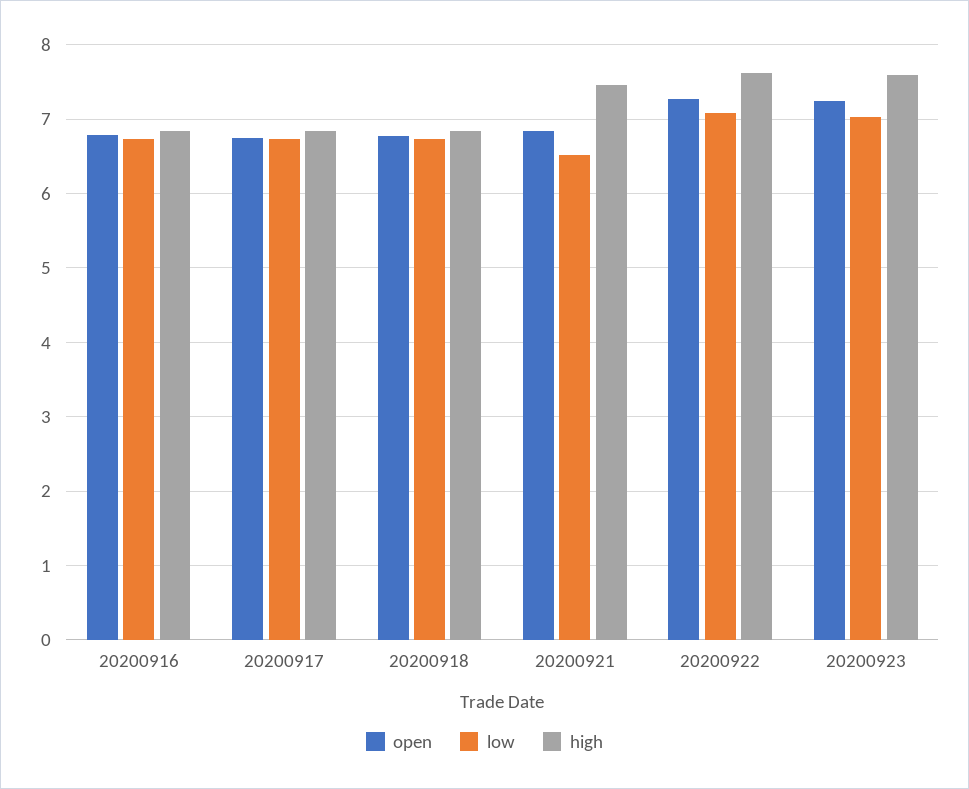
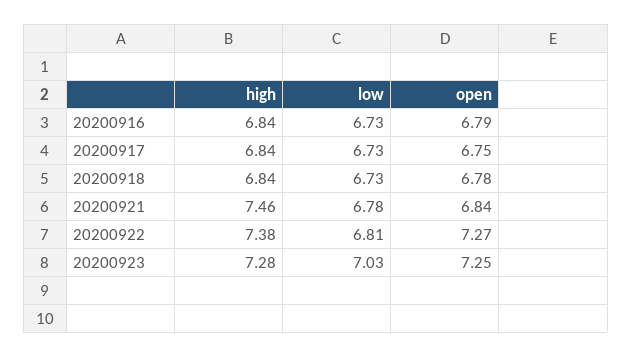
low, 20200921: 6.5 -> 6.78
low, 20200922: 7.1 -> 6.81
high, 20200922: 7.6 -> 7.38
high, 20200923: 7.6 -> 7.28

